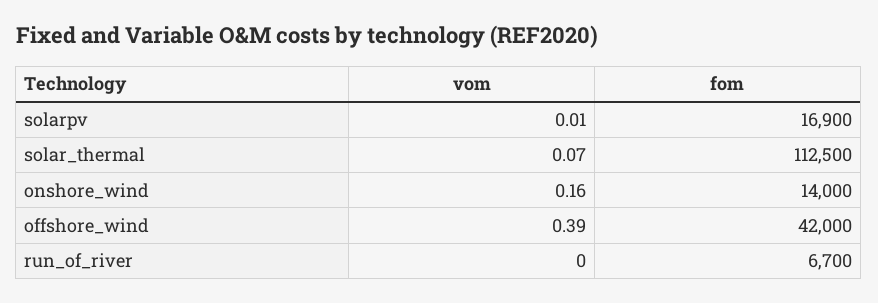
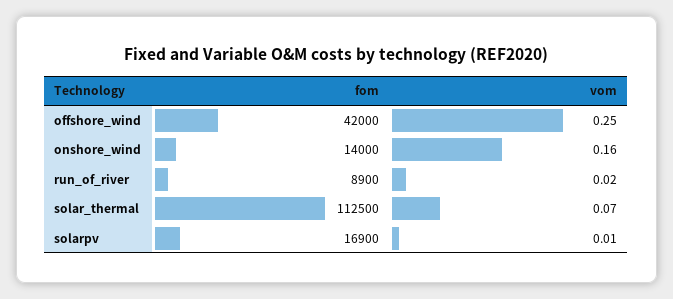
vom, offshore_wind: 0.39 -> 0.25
vom, run_of_river: 0 -> 0.02
fom, run_of_river: 6700 -> 8900

